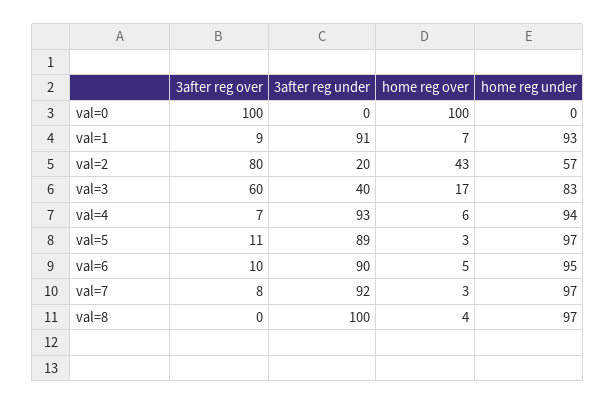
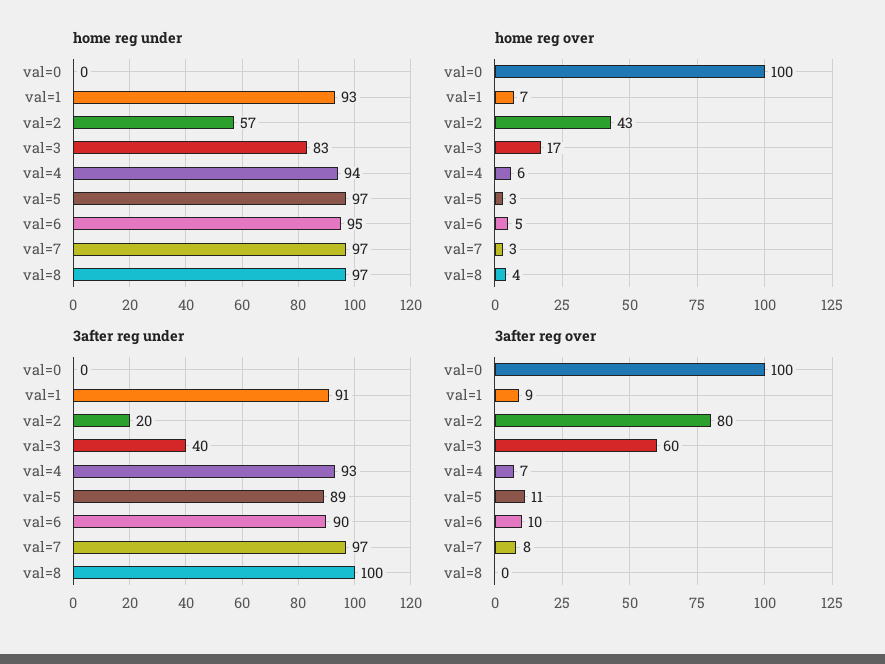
3after reg under, val=7: 92 -> 97

